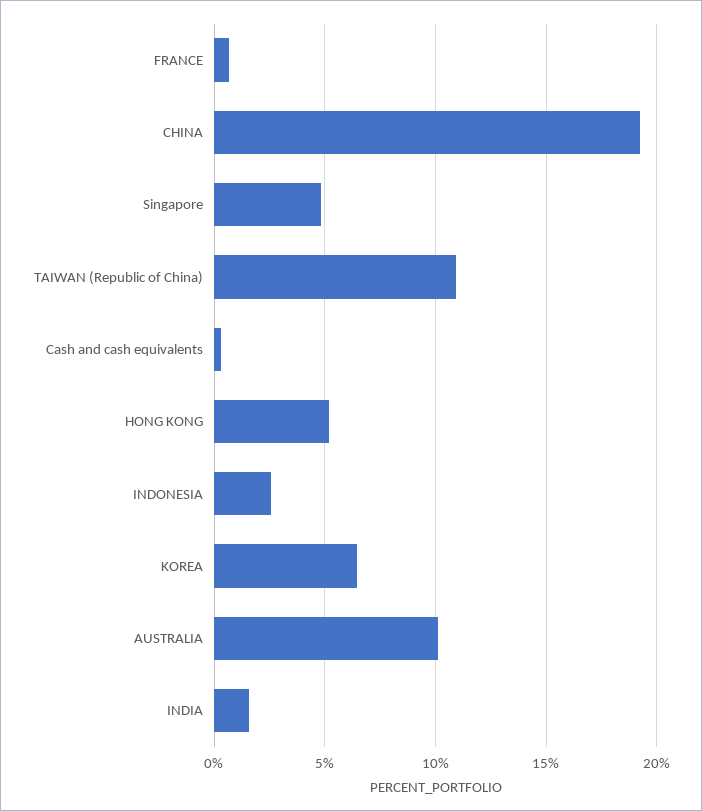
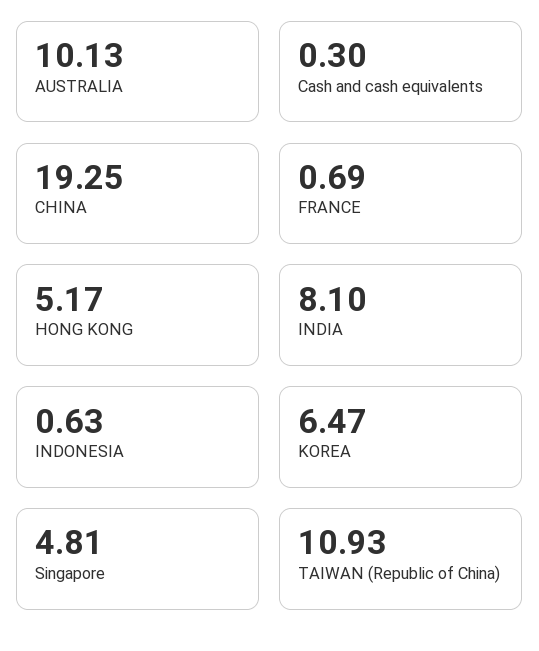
INDONESIA: 2.5 -> 0.63
INDIA: 1.5 -> 8.1

